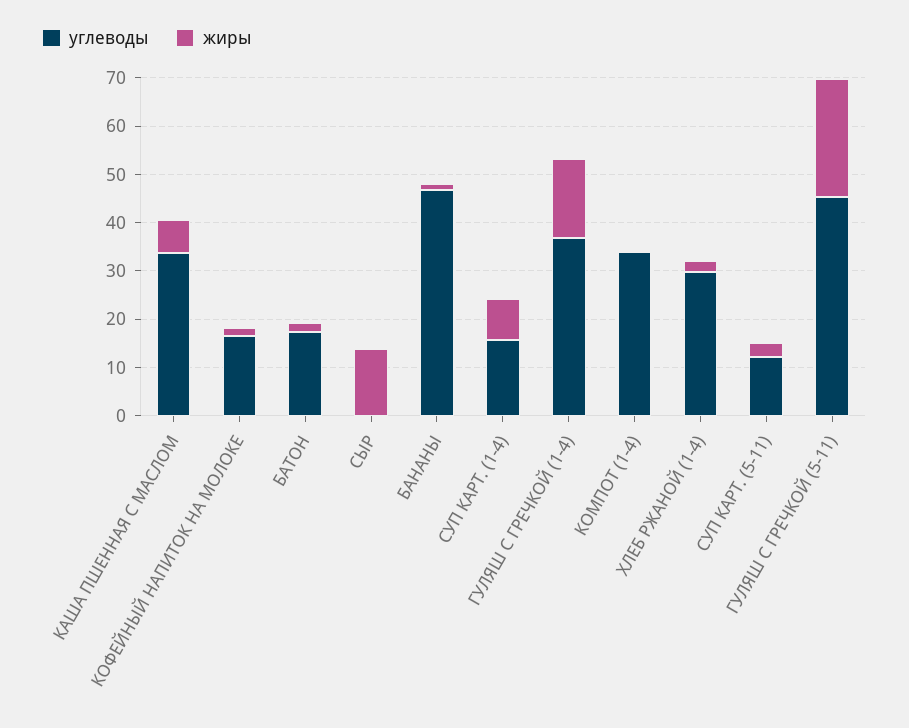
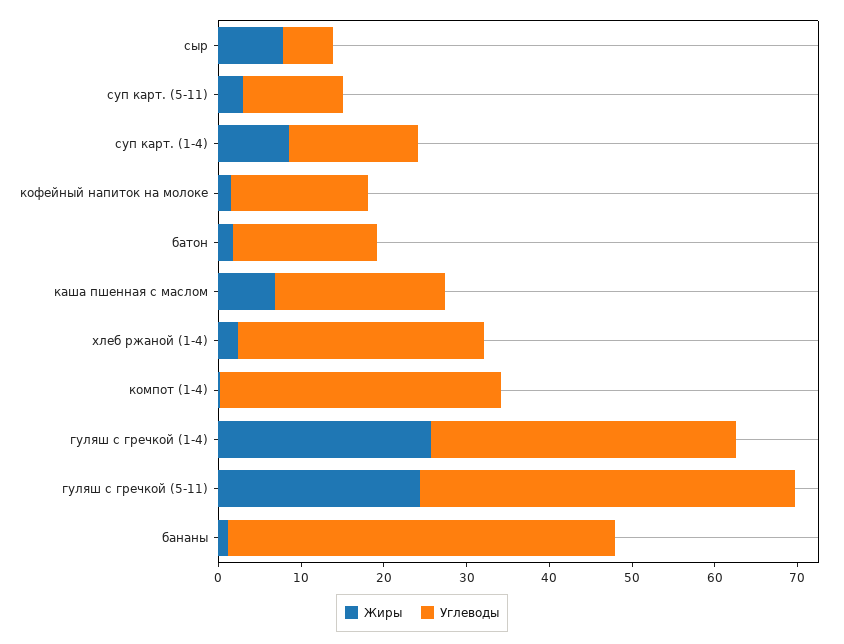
углеводы, КАША ПШЕННАЯ С МАСЛОМ: 34 -> 20
углеводы, СЫР: 0 -> 6
жиры, СЫР: 14 -> 8
жиры, ГУЛЯШ С ГРЕЧКОЙ (1-4): 16 -> 26

